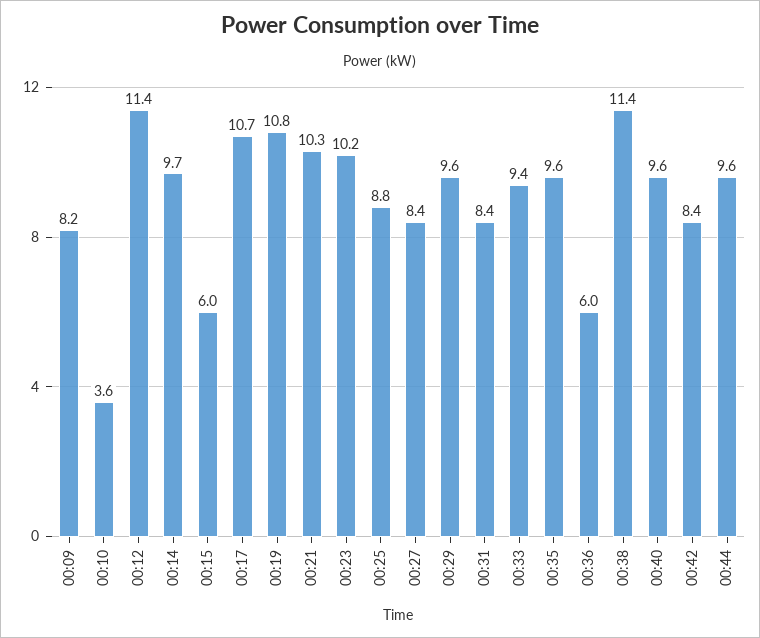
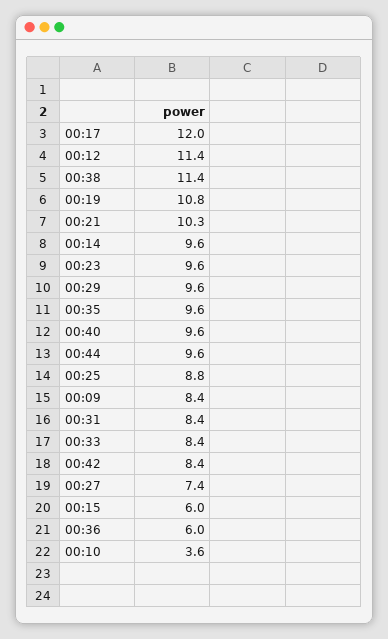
00:09: 8.2 -> 8.4
00:14: 9.7 -> 9.6
00:17: 10.7 -> 12
00:23: 10.2 -> 9.6
00:27: 8.4 -> 7.4
00:33: 9.4 -> 8.4

